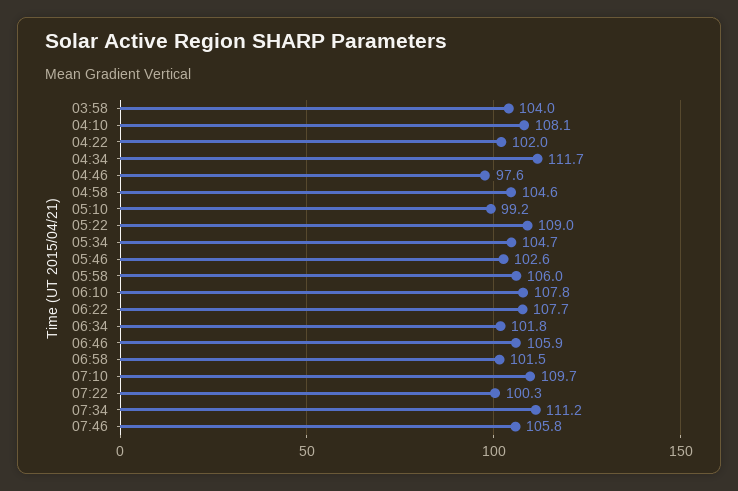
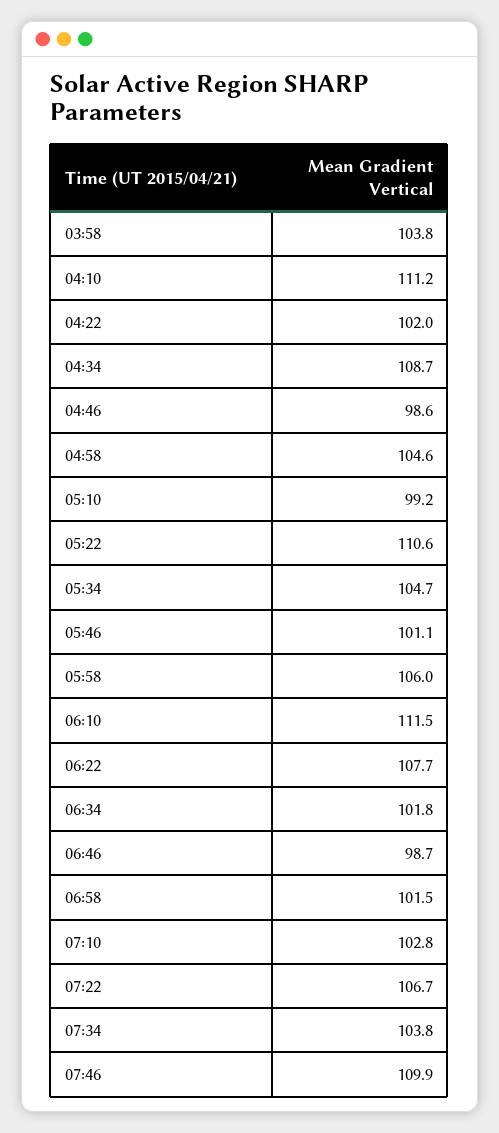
03:58: 104 -> 103.8
04:10: 108.1 -> 111.2
04:34: 111.7 -> 108.7
04:46: 97.6 -> 98.6
05:22: 109 -> 110.6
05:46: 102.6 -> 101.1
06:10: 107.8 -> 111.5
06:46: 105.9 -> 98.7
07:10: 109.7 -> 102.8
07:22: 100.3 -> 106.7
07:34: 111.2 -> 103.8
07:46: 105.8 -> 109.9

